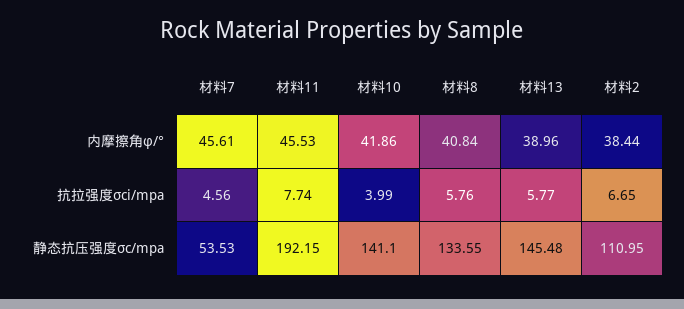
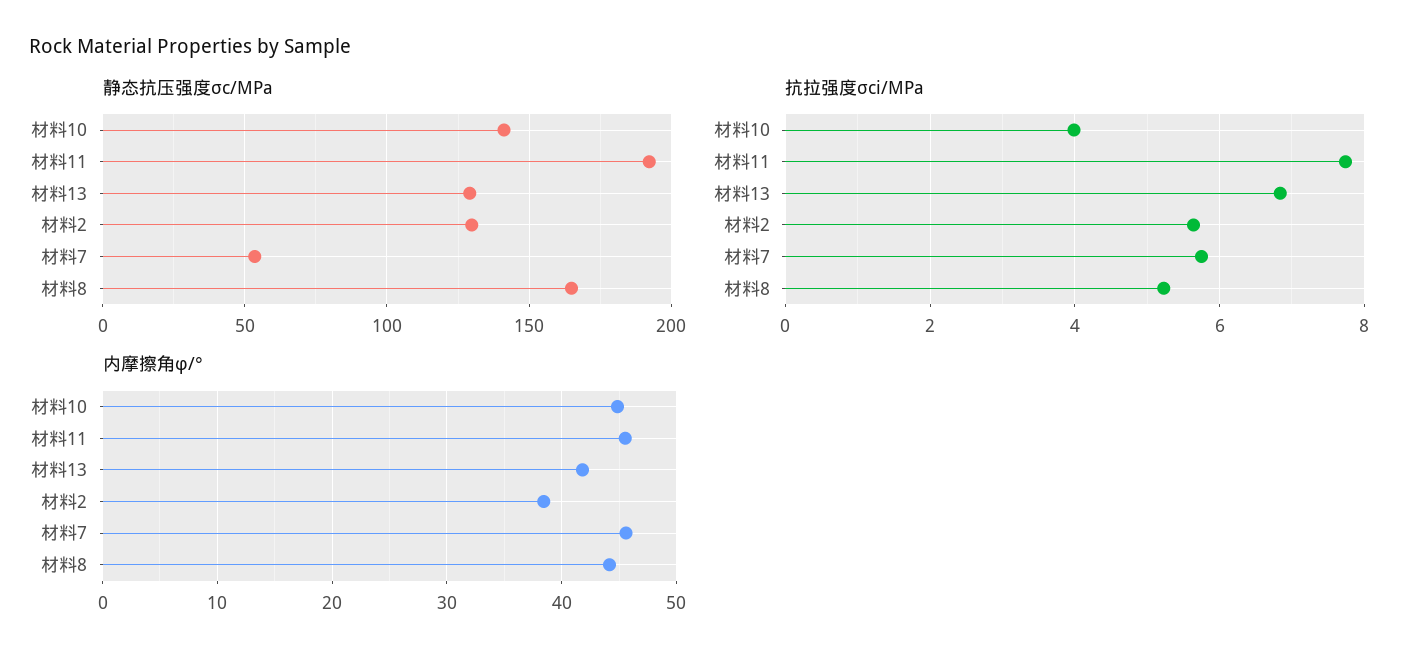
内摩擦角φ/°, 材料10: 41.86 -> 45
内摩擦角φ/°, 材料8: 40.84 -> 44
内摩擦角φ/°, 材料13: 38.96 -> 42
抗拉强度σci/mpa, 材料7: 4.56 -> 5.8
抗拉强度σci/mpa, 材料8: 5.76 -> 5.2
抗拉强度σci/mpa, 材料13: 5.77 -> 6.8
抗拉强度σci/mpa, 材料2: 6.65 -> 5.6
静态抗压强度σc/mpa, 材料8: 133.55 -> 165
静态抗压强度σc/mpa, 材料13: 145.48 -> 130
静态抗压强度σc/mpa, 材料2: 110.95 -> 130

